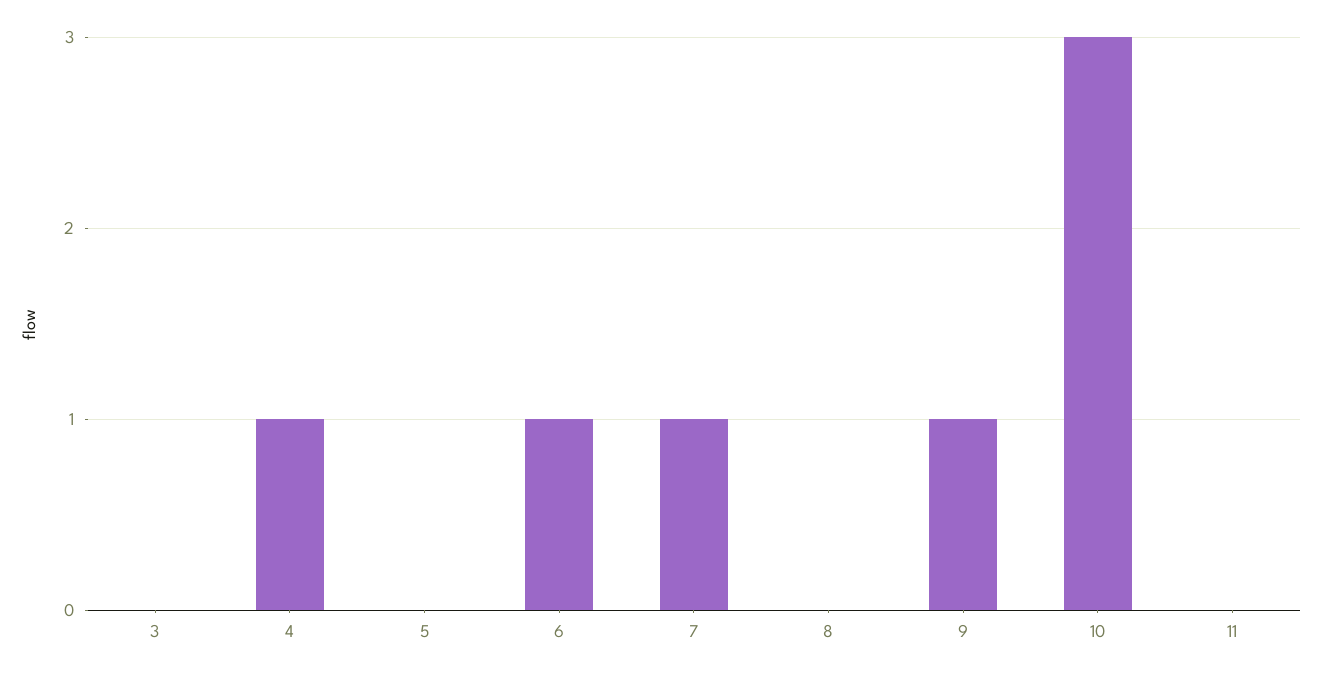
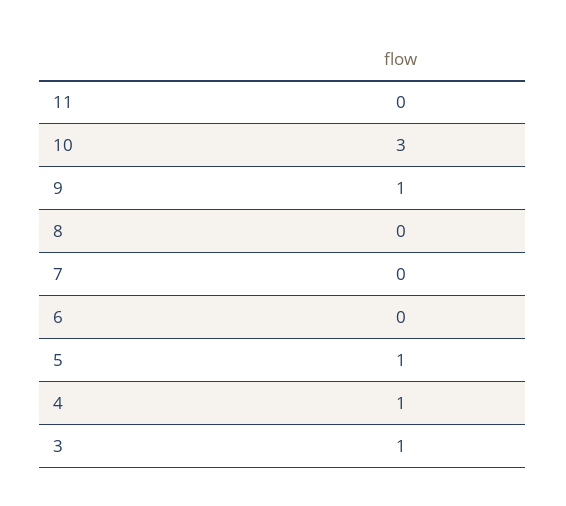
3: 0 -> 1
5: 0 -> 1
6: 1 -> 0
7: 1 -> 0

